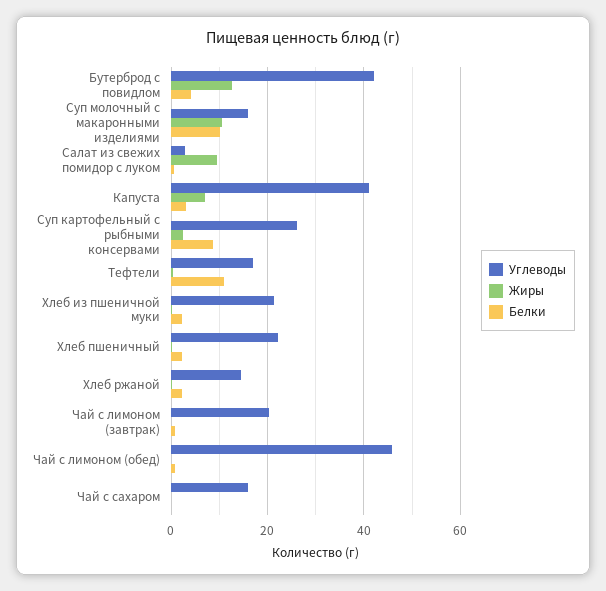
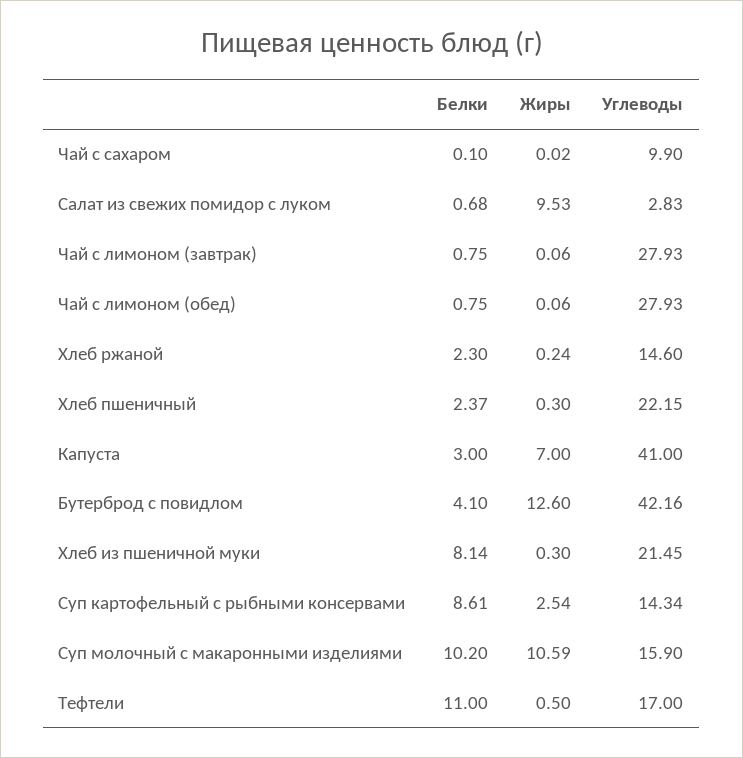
Углеводы, Суп картофельный с рыбными консервами: 26 -> 14.34
Белки, Хлеб из пшеничной муки: 2 -> 8.14
Углеводы, Чай с лимоном (завтрак): 20 -> 27.93
Углеводы, Чай с лимоном (обед): 46 -> 27.93
Углеводы, Чай с сахаром: 16 -> 9.9

